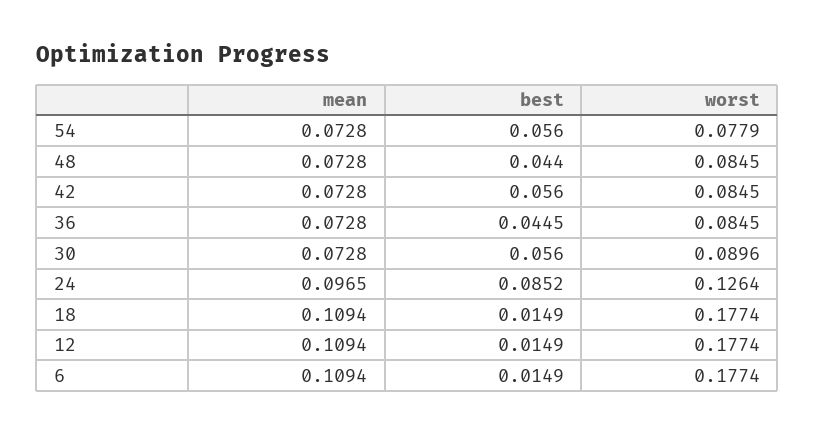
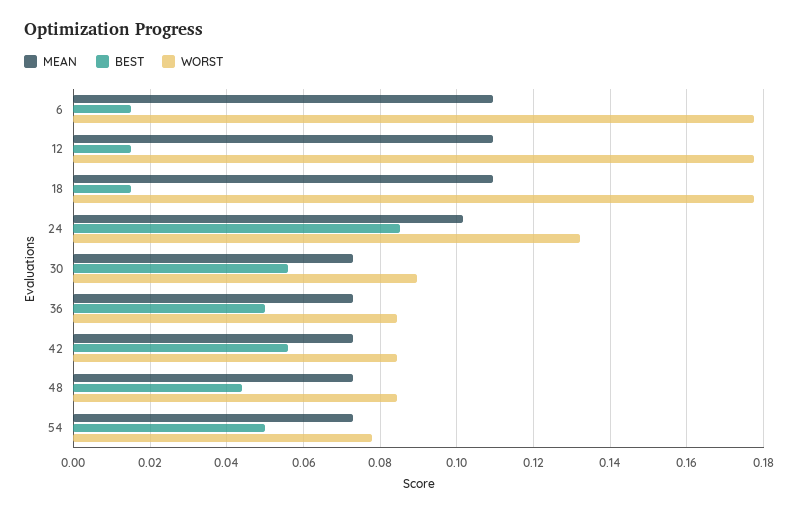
best, 54: 0.056 -> 0.05
best, 36: 0.0445 -> 0.05
mean, 24: 0.0965 -> 0.102
worst, 24: 0.1264 -> 0.132

